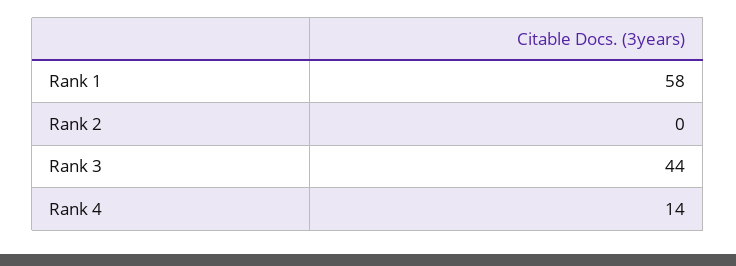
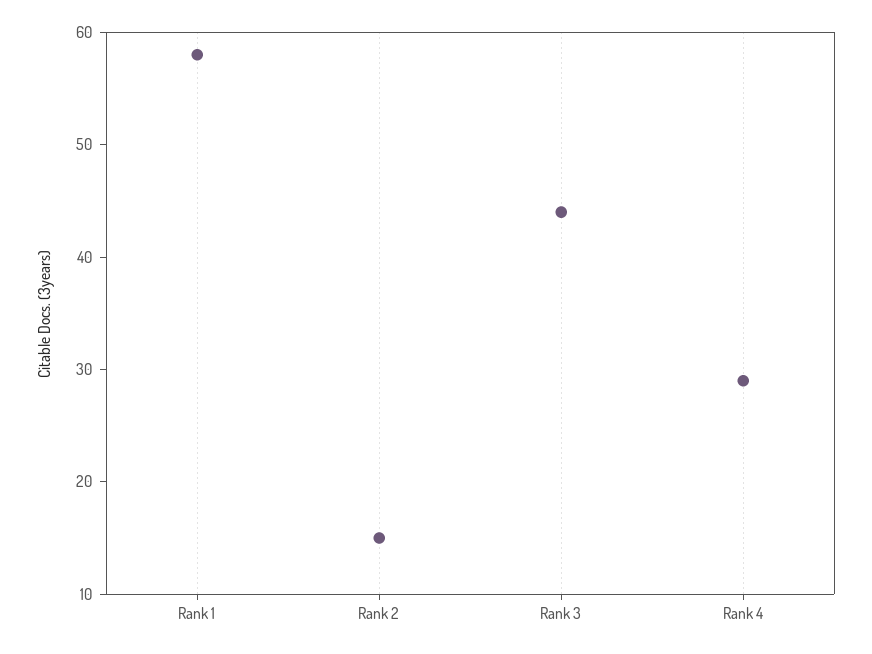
Rank 2: 0 -> 15
Rank 4: 14 -> 29

